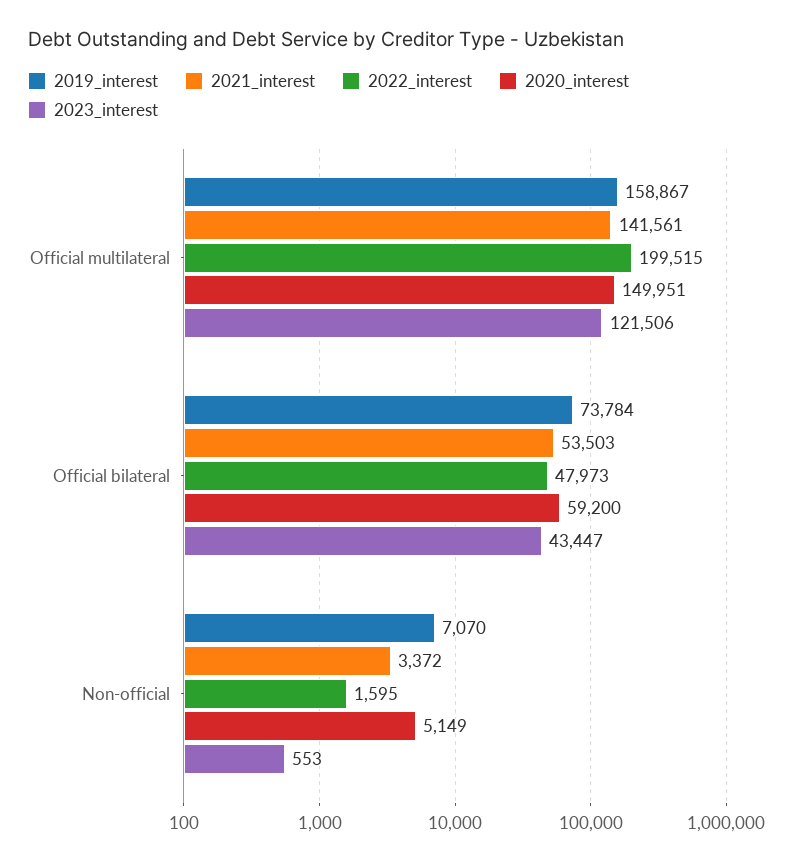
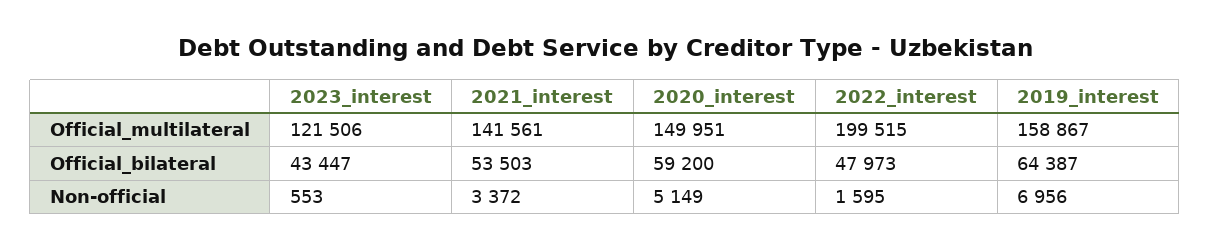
2019_interest, Official bilateral: 73784 -> 64387
2019_interest, Non-official: 7070 -> 6956

